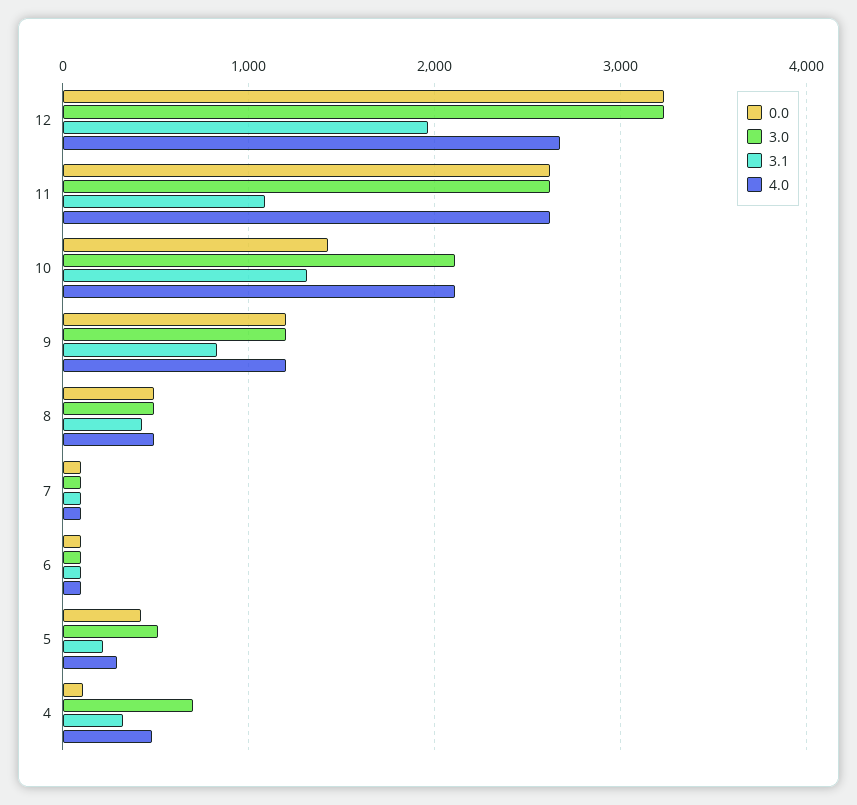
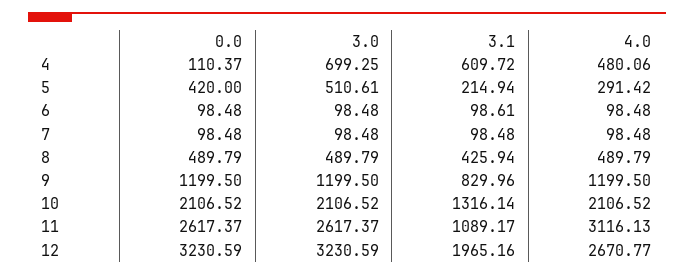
4.0, 11: 2600 -> 3116.13
0.0, 10: 1400 -> 2106.52
3.1, 4: 300 -> 609.72

